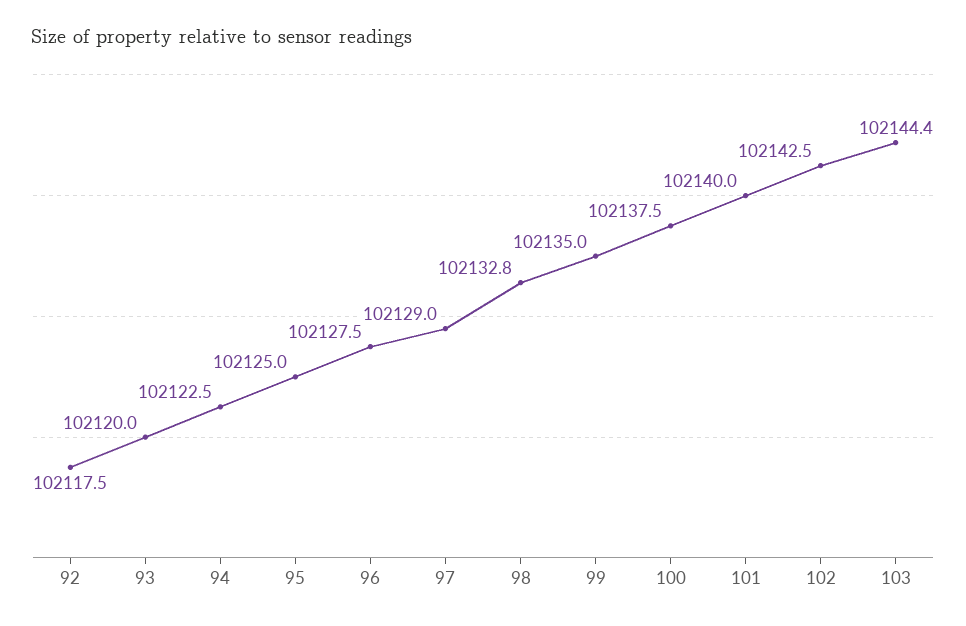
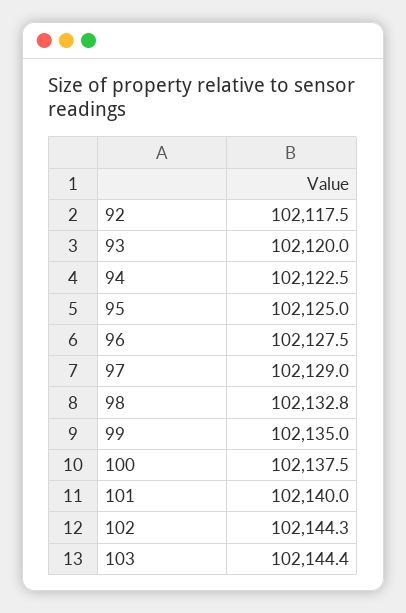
102: 102142.5 -> 102144.3

